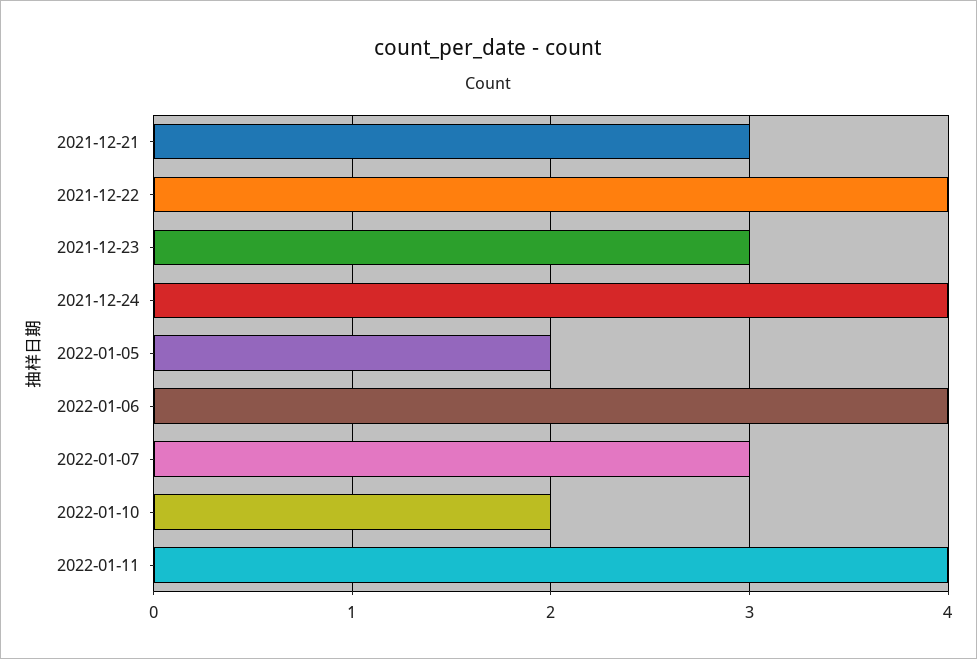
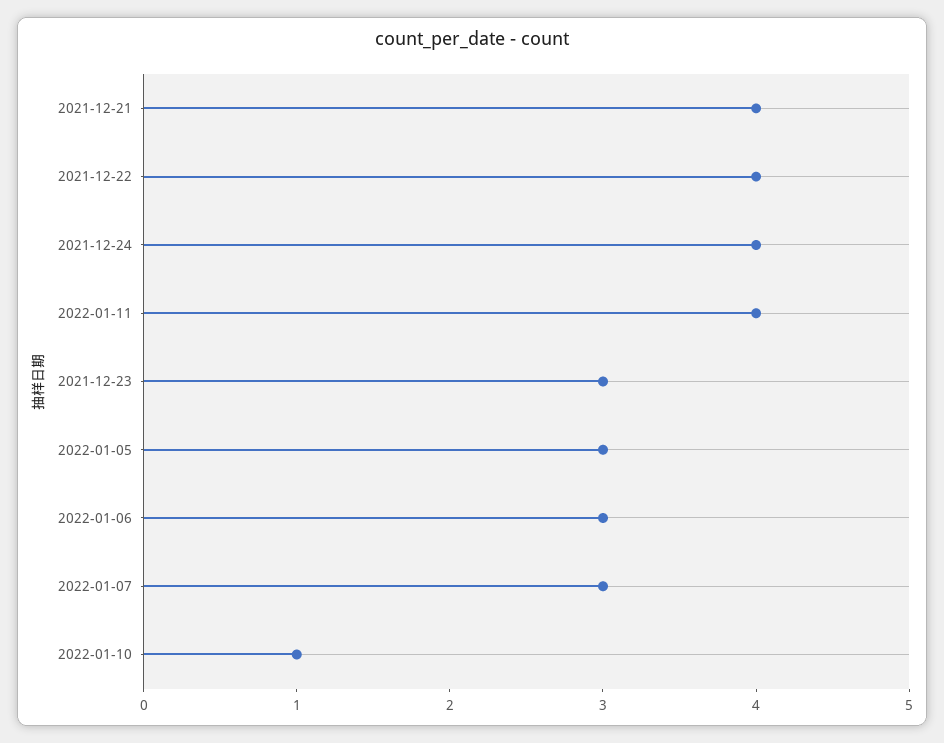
2021-12-21: 3 -> 4
2022-01-05: 2 -> 3
2022-01-06: 4 -> 3
2022-01-10: 2 -> 1

